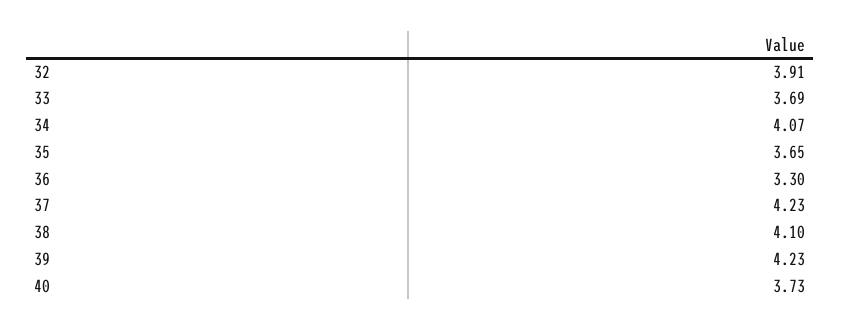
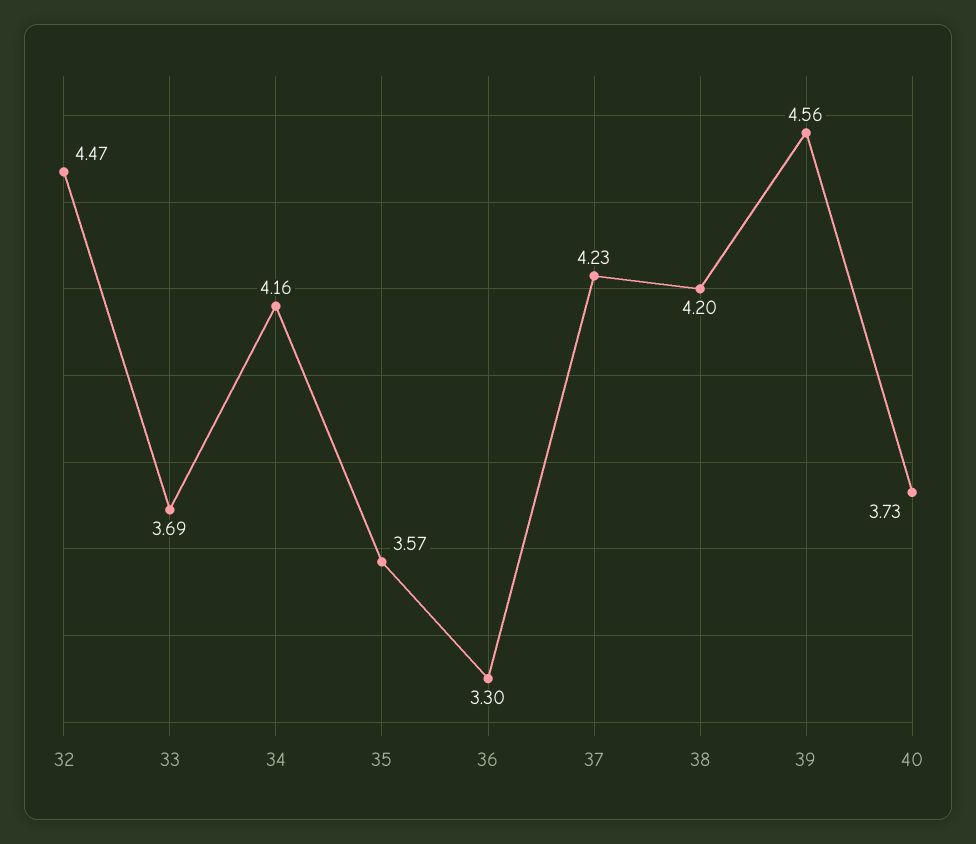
32: 3.91 -> 4.47
34: 4.07 -> 4.16
35: 3.65 -> 3.57
38: 4.1 -> 4.2
39: 4.23 -> 4.56

